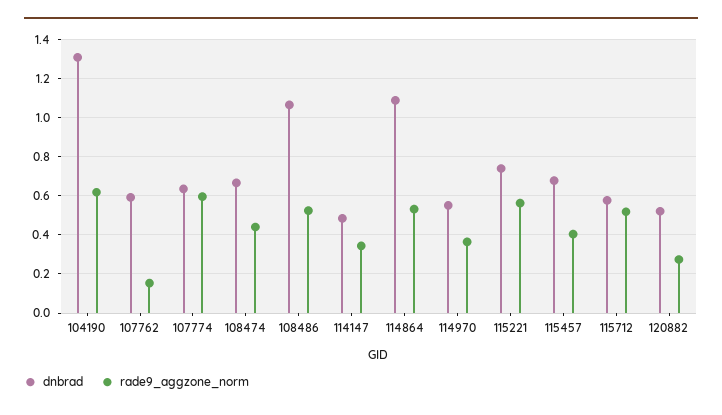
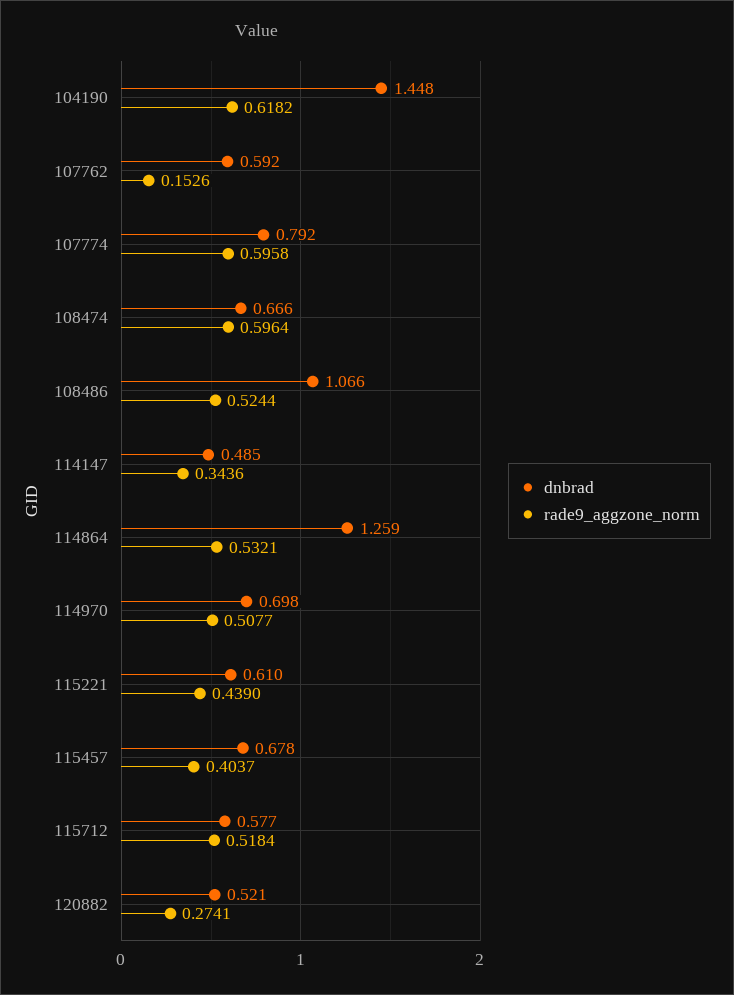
dnbrad, 104190: 1.3 -> 1.448
dnbrad, 107774: 0.65 -> 0.792
rade9_aggzone_norm, 108474: 0.45 -> 0.5964
dnbrad, 114864: 1.1 -> 1.259
dnbrad, 114970: 0.55 -> 0.698
rade9_aggzone_norm, 114970: 0.35 -> 0.5077
dnbrad, 115221: 0.75 -> 0.61
rade9_aggzone_norm, 115221: 0.55 -> 0.439

